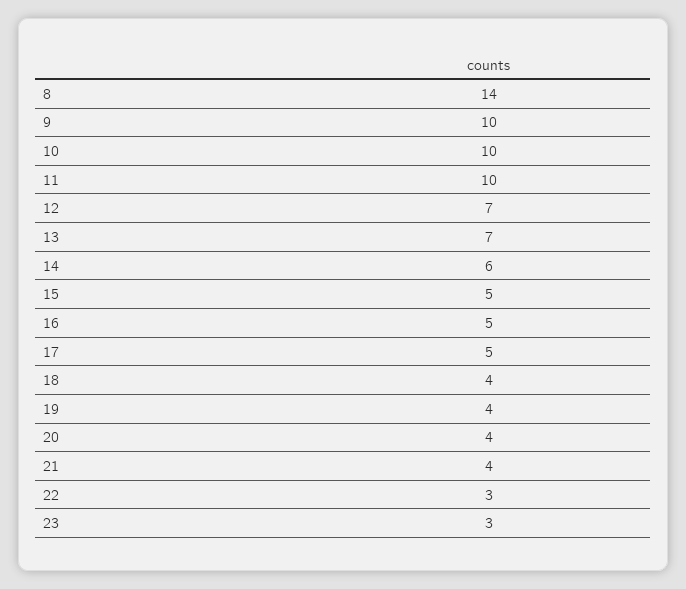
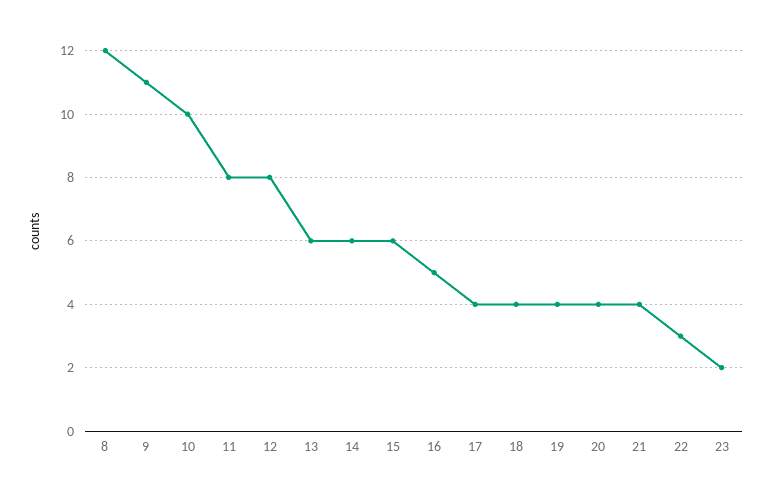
8: 14 -> 12
9: 10 -> 11
11: 10 -> 8
12: 7 -> 8
13: 7 -> 6
15: 5 -> 6
17: 5 -> 4
23: 3 -> 2

